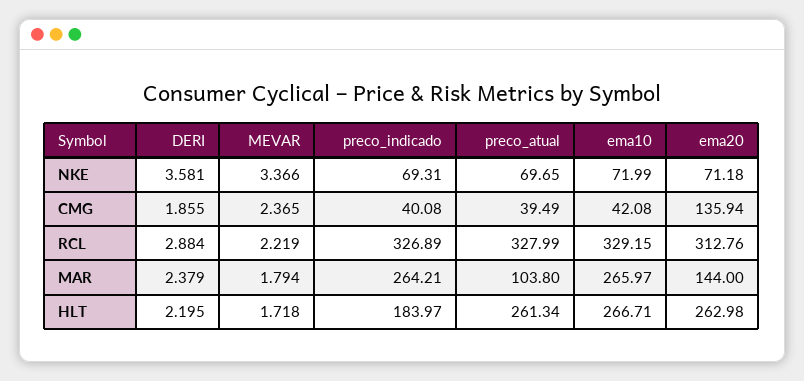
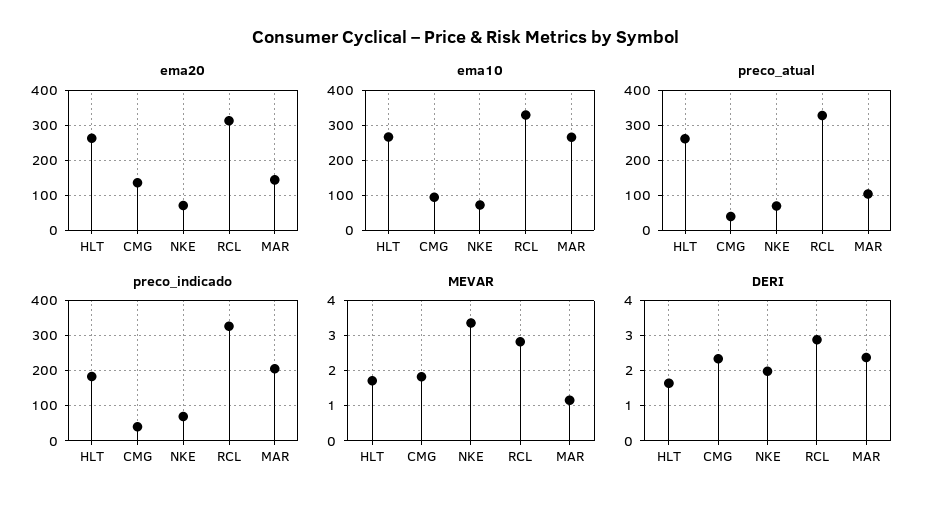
DERI, NKE: 3.581 -> 2
DERI, CMG: 1.855 -> 2.4
MEVAR, CMG: 2.365 -> 1.8
ema10, CMG: 42.08 -> 100
MEVAR, RCL: 2.219 -> 2.8
MEVAR, MAR: 1.794 -> 1.2
preco_indicado, MAR: 264.21 -> 200
DERI, HLT: 2.195 -> 1.6

